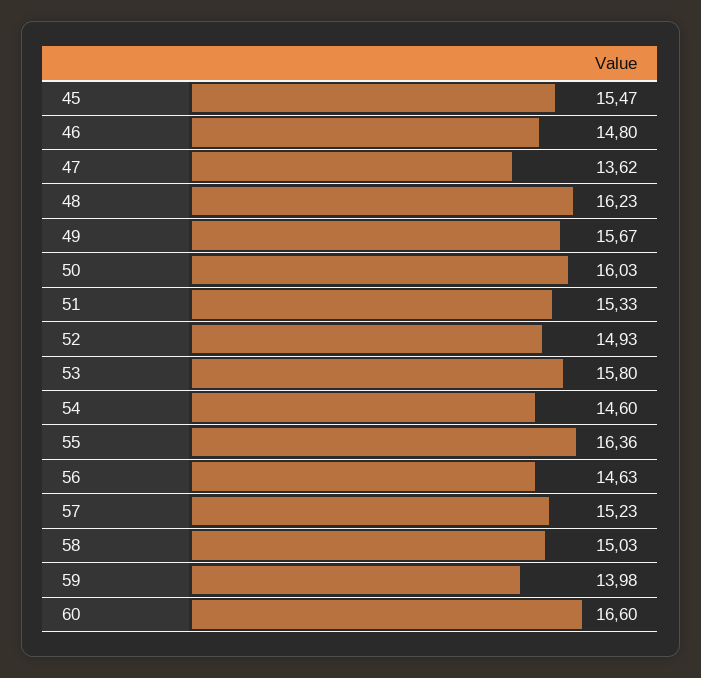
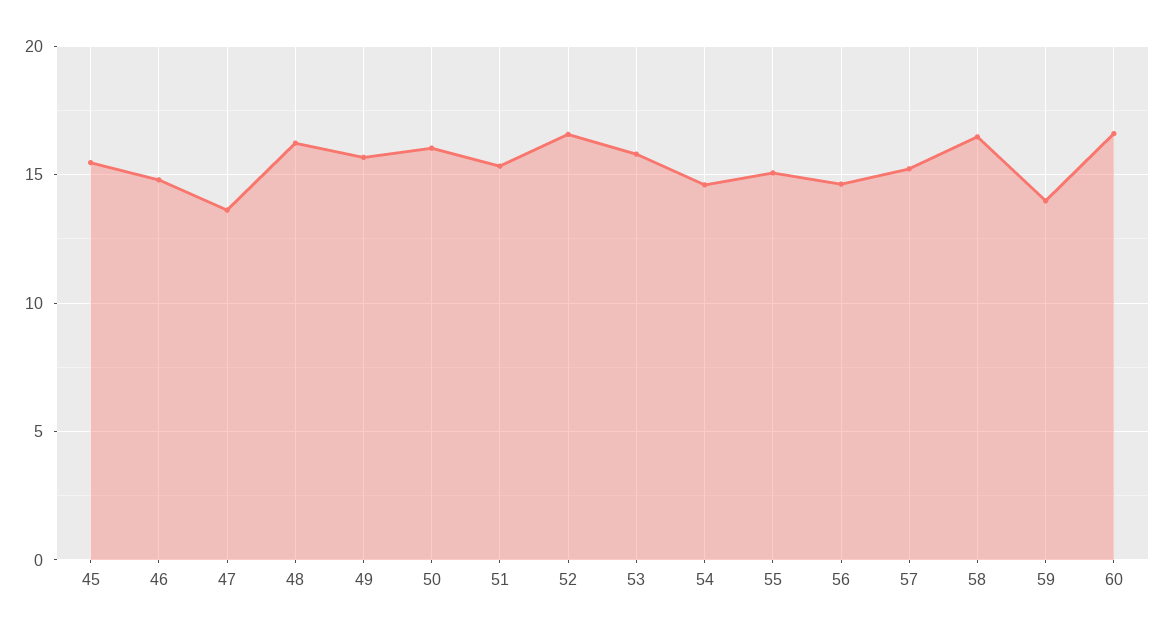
52: 14.93 -> 16.5
55: 16.36 -> 15
58: 15.03 -> 16.5

